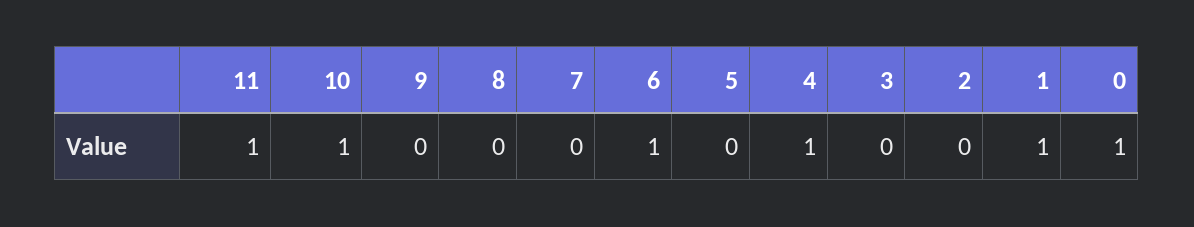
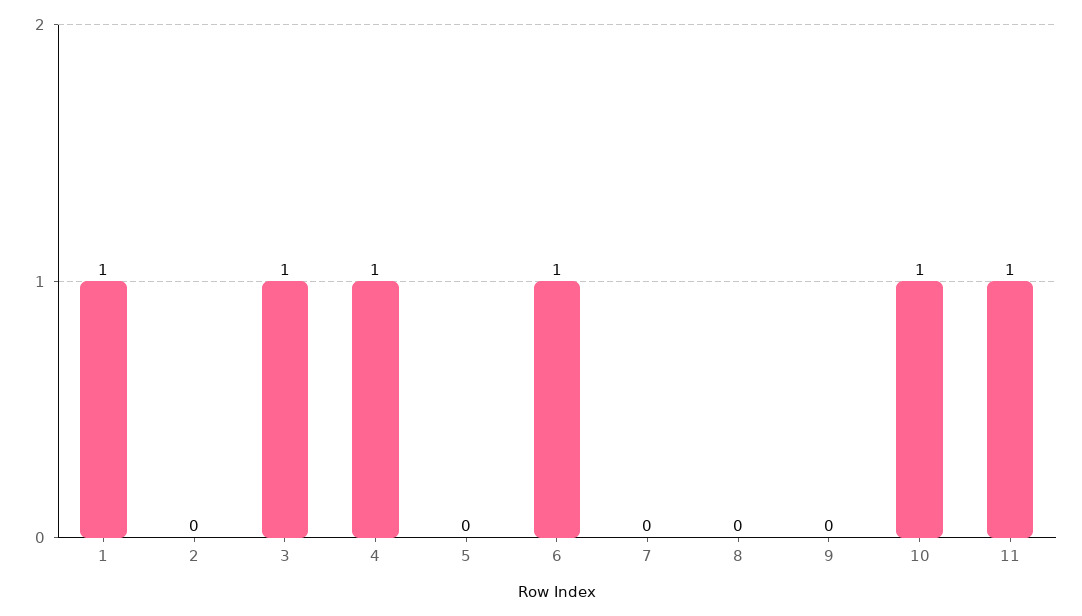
3: 0 -> 1
0: 1 -> none

